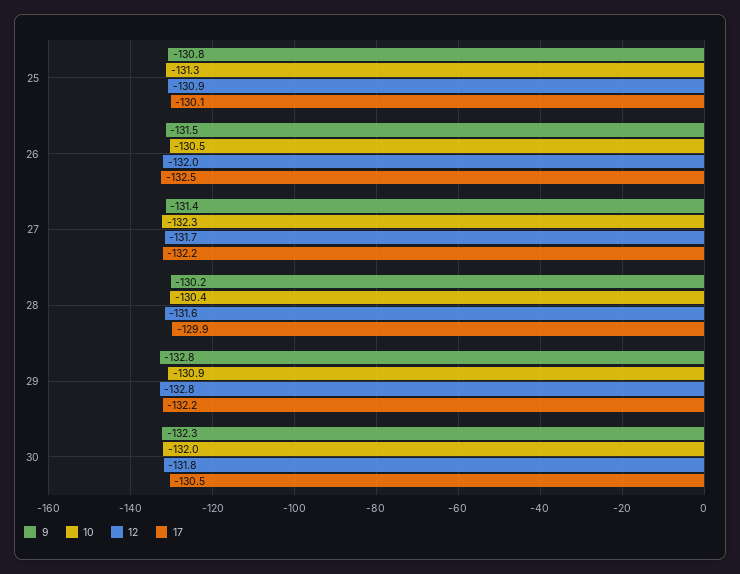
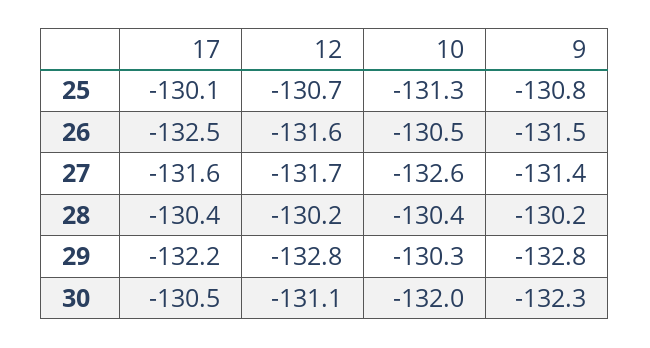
12, 25: -130.9 -> -130.7
12, 26: -132 -> -131.6
10, 27: -132.3 -> -132.6
17, 27: -132.2 -> -131.6
12, 28: -131.6 -> -130.2
17, 28: -129.9 -> -130.4
10, 29: -130.9 -> -130.3
12, 30: -131.8 -> -131.1

